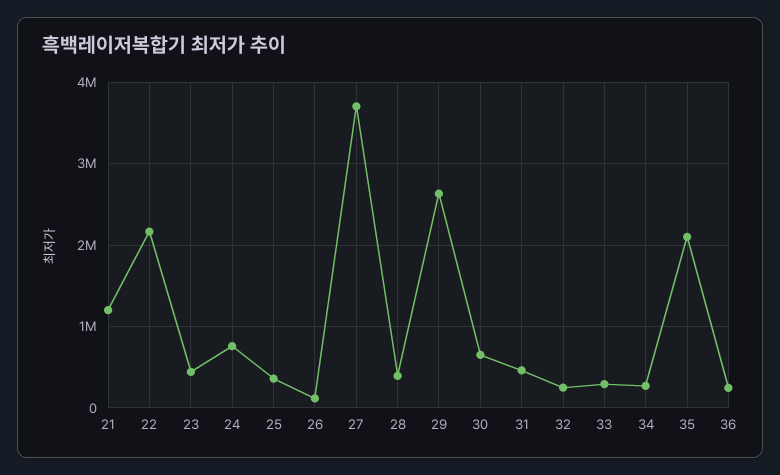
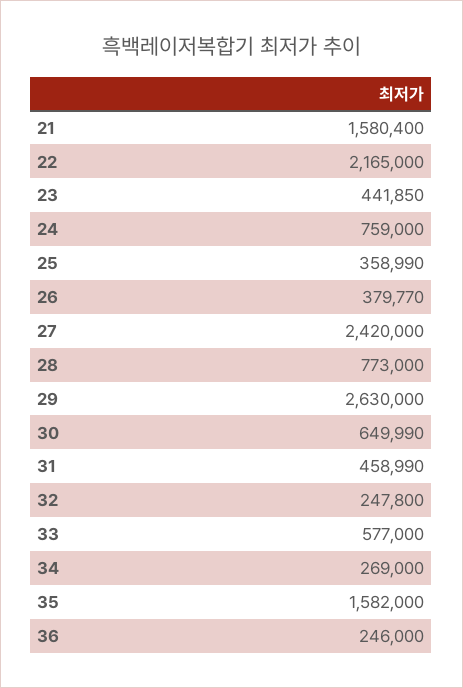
21: 1200000 -> 1580400
26: 100000 -> 379770
27: 3700000 -> 2420000
28: 400000 -> 773000
33: 300000 -> 577000
35: 2100000 -> 1582000

